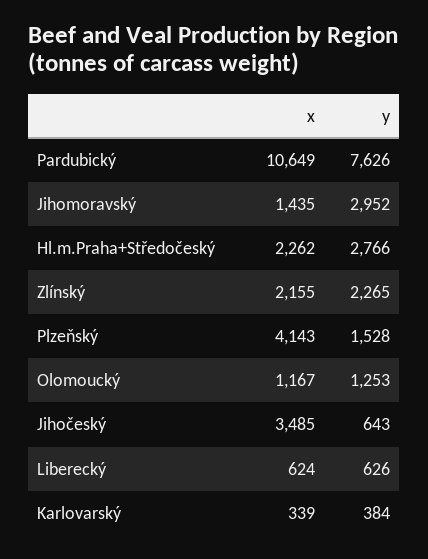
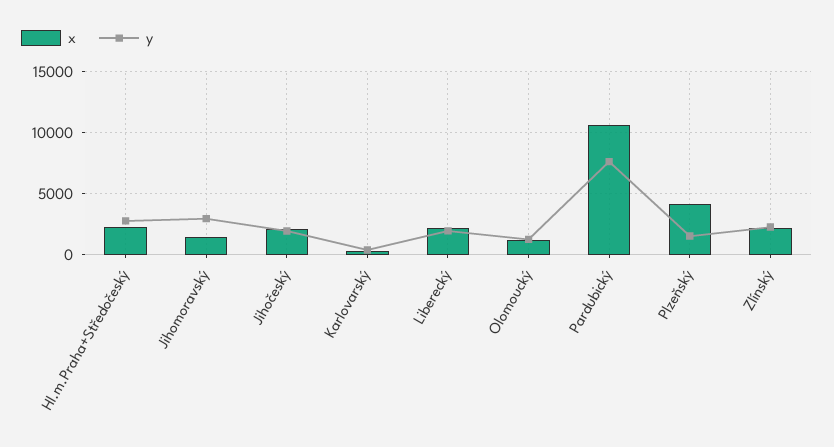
x, Jihočeský: 3485 -> 2000
y, Jihočeský: 643 -> 2000
x, Liberecký: 624 -> 2000
y, Liberecký: 626 -> 2000

